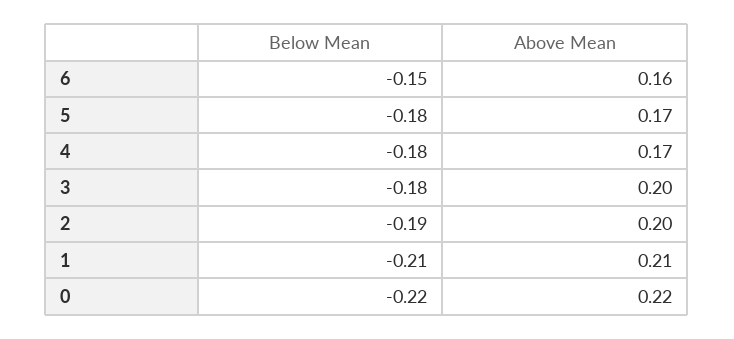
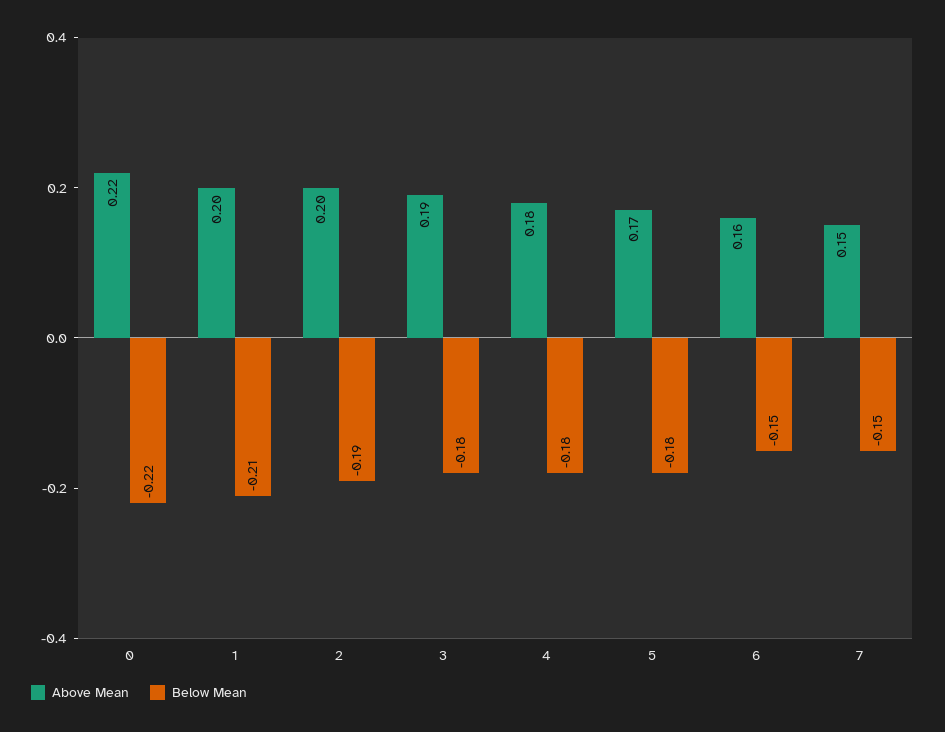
Above Mean, 4: 0.17 -> 0.18
Above Mean, 3: 0.2 -> 0.19
Above Mean, 1: 0.21 -> 0.2
Above Mean, 7: none -> 0.15
Below Mean, 7: none -> -0.15

